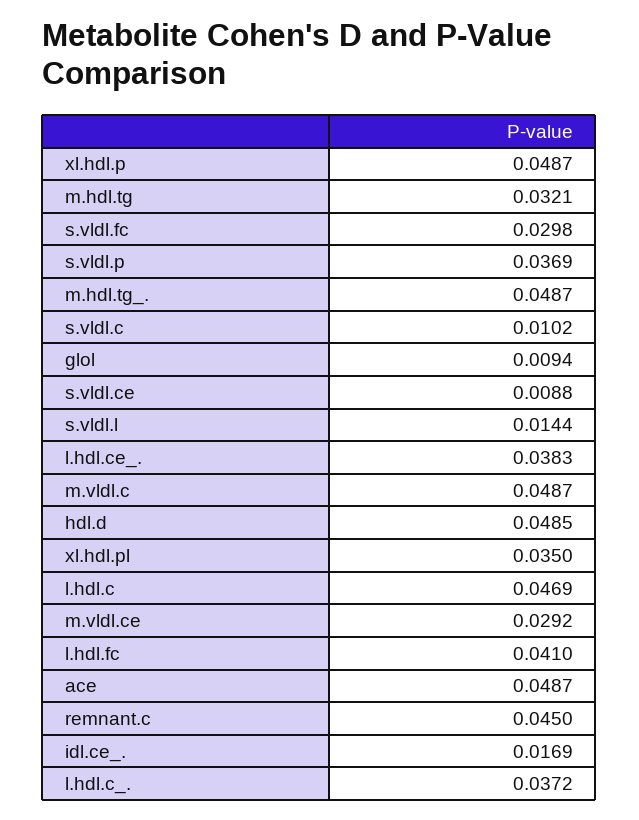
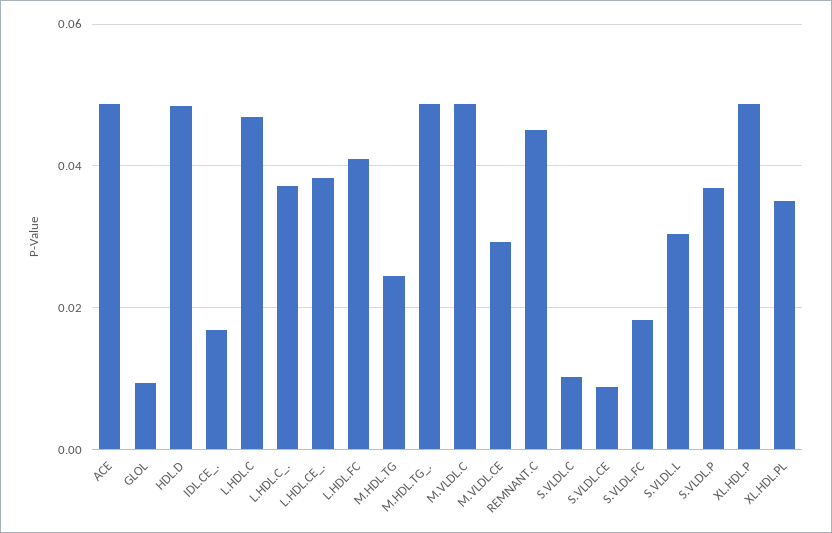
m.hdl.tg: 0.0321 -> 0.024
s.vldl.fc: 0.0298 -> 0.018
s.vldl.l: 0.0144 -> 0.03

